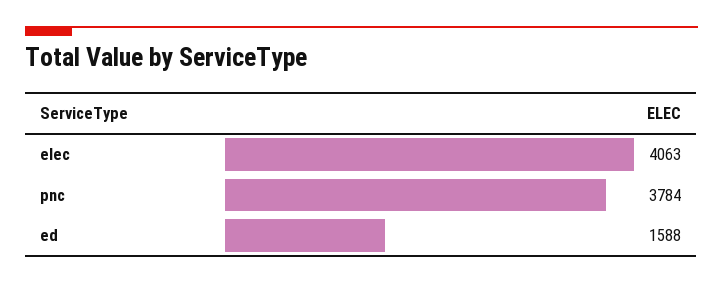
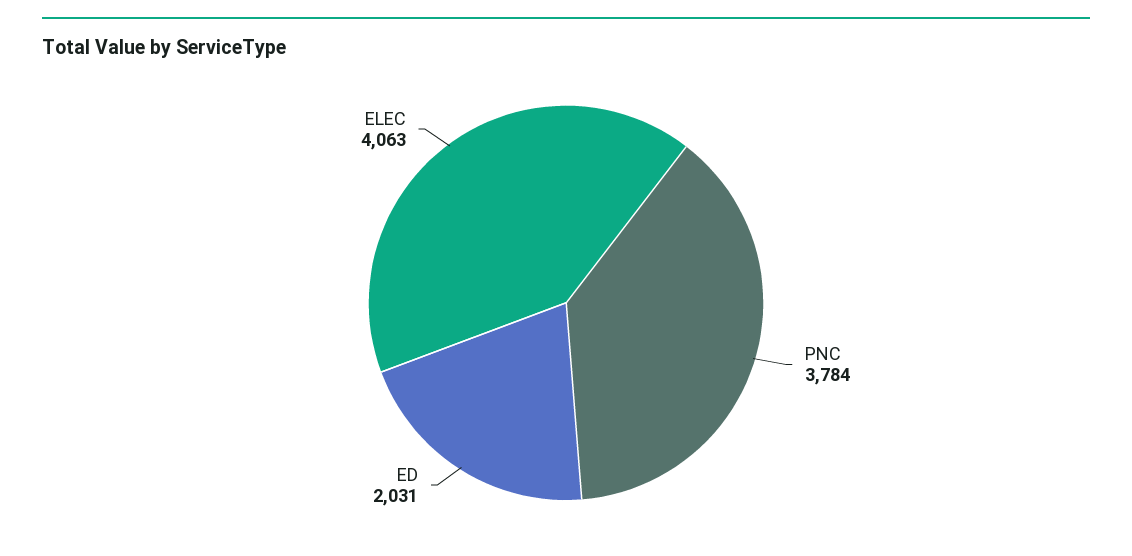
ed: 1588 -> 2031

